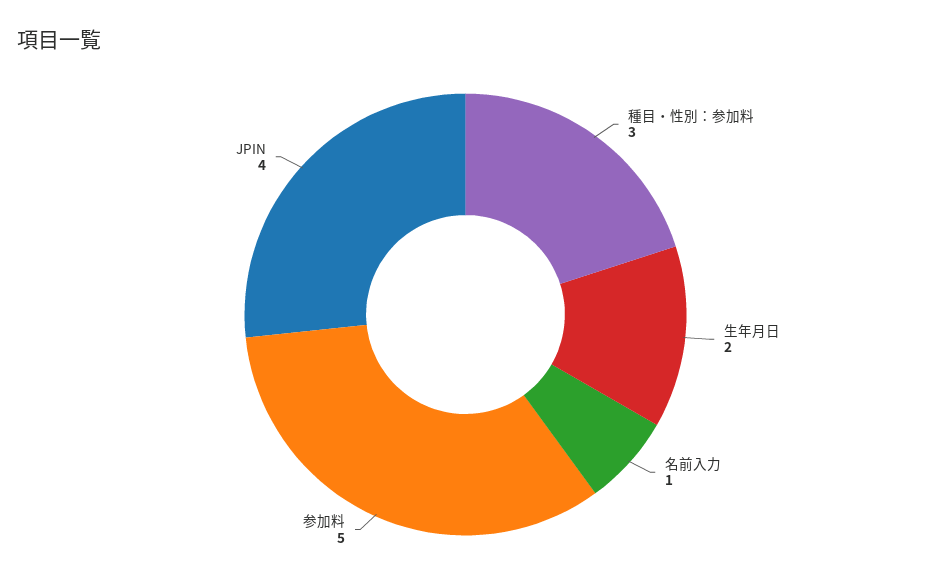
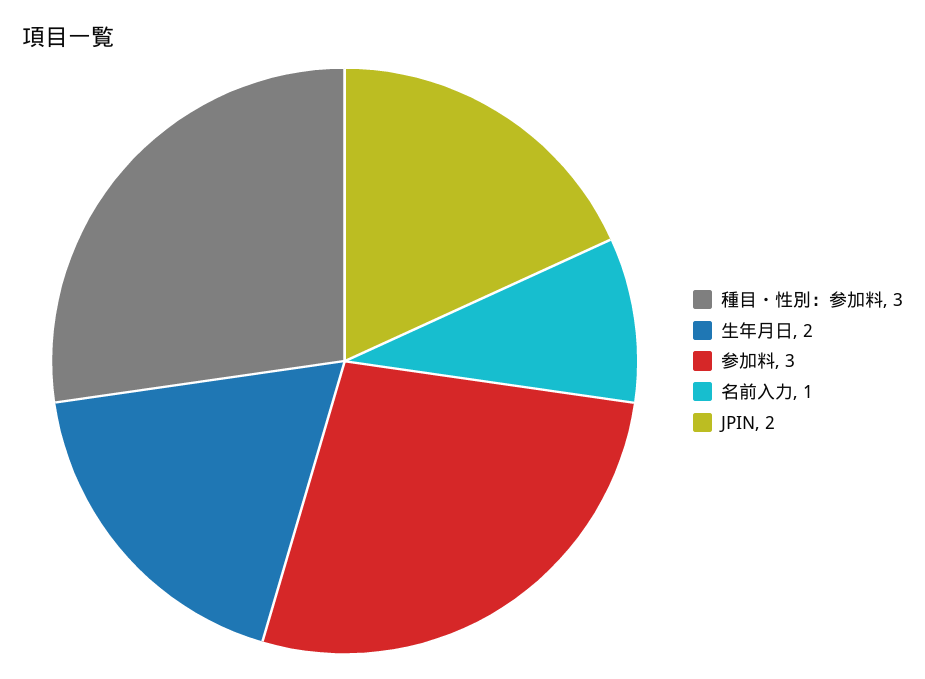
参加料: 5 -> 3
JPIN: 4 -> 2

